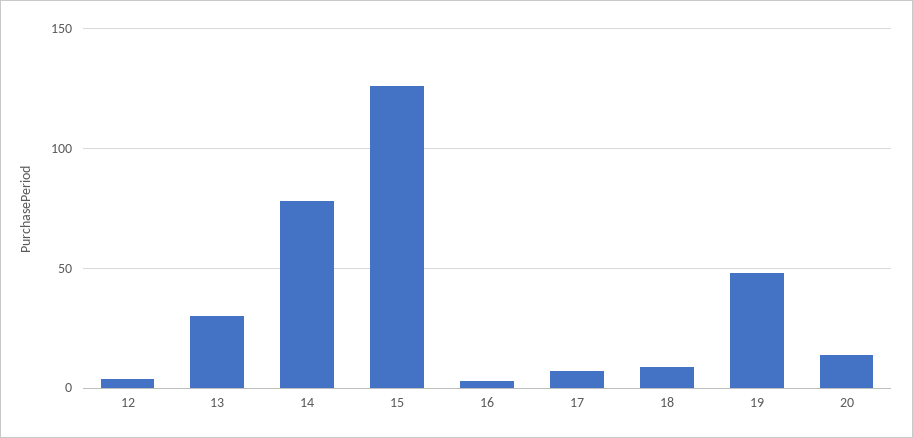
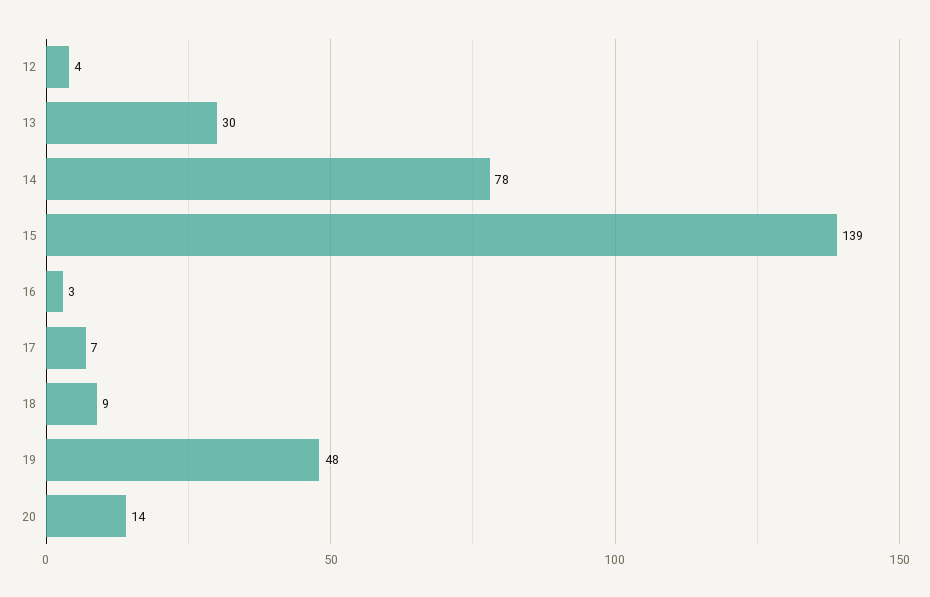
15: 125 -> 139

